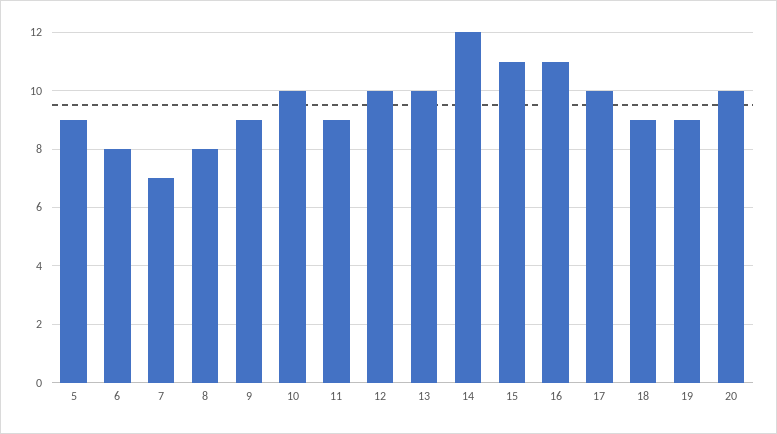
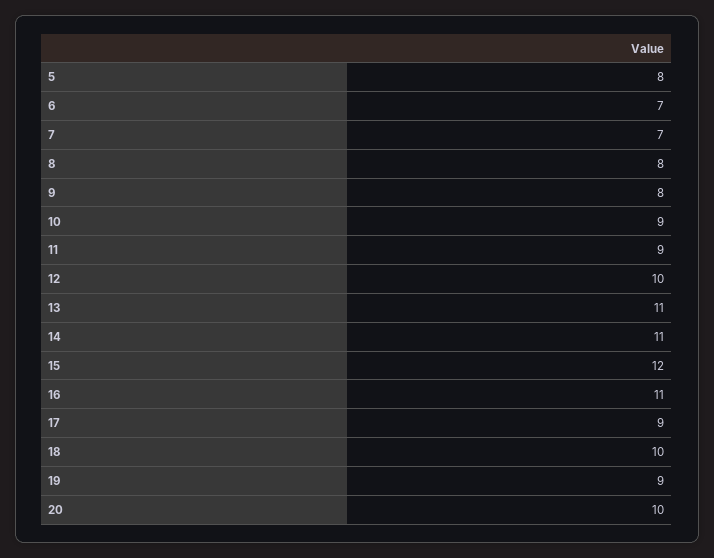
5: 9 -> 8
6: 8 -> 7
9: 9 -> 8
10: 10 -> 9
13: 10 -> 11
14: 12 -> 11
15: 11 -> 12
17: 10 -> 9
18: 9 -> 10

